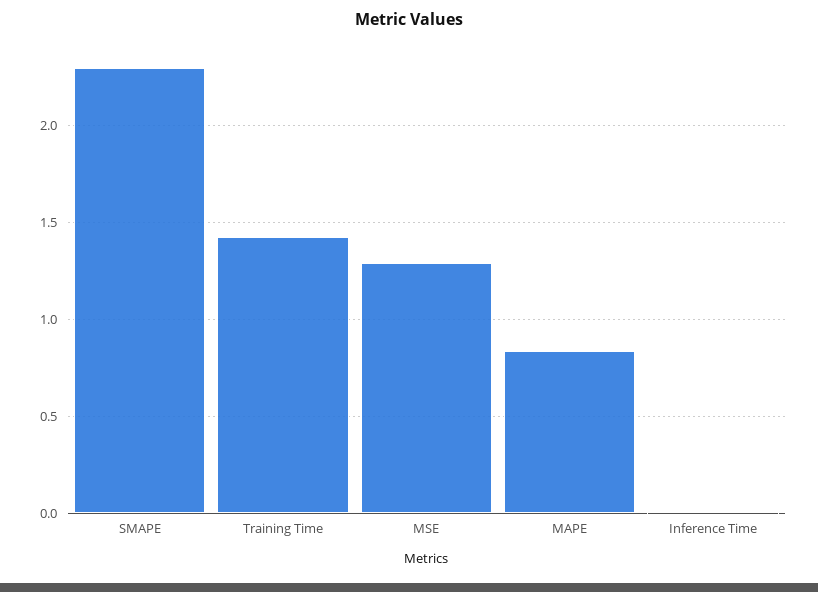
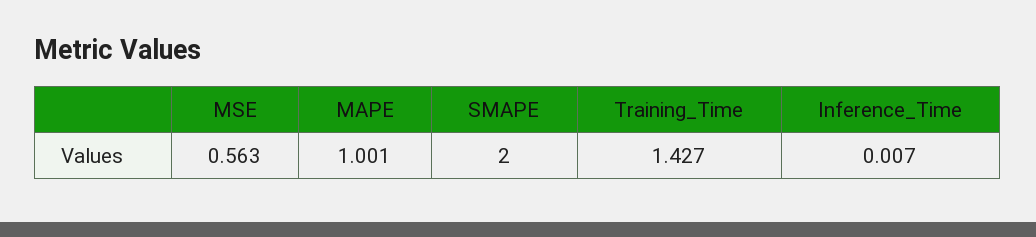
SMAPE: 2.3 -> 2
MSE: 1.3 -> 0.563
MAPE: 0.85 -> 1.001

